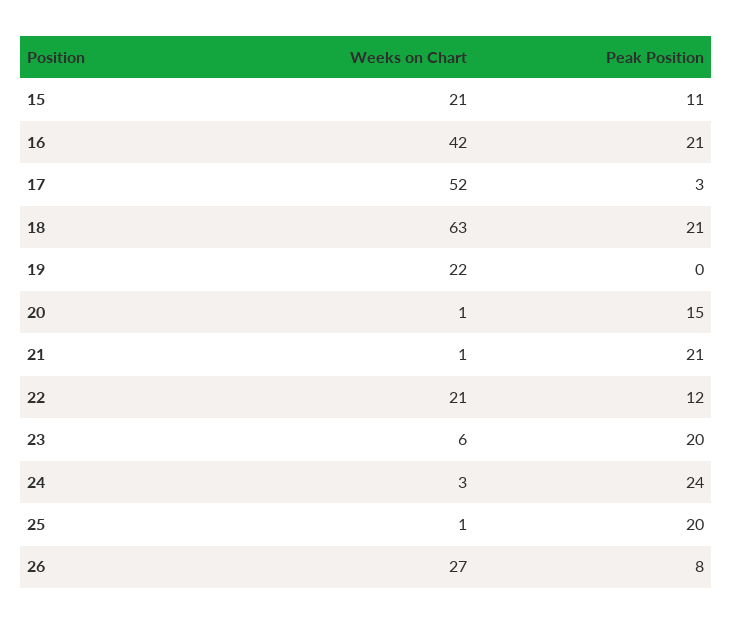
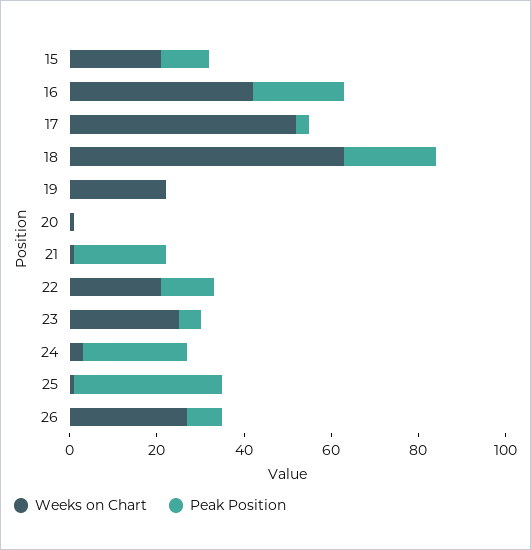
Peak Position, 20: 15 -> 0
Weeks on Chart, 23: 6 -> 25
Peak Position, 23: 20 -> 5
Peak Position, 25: 20 -> 35

